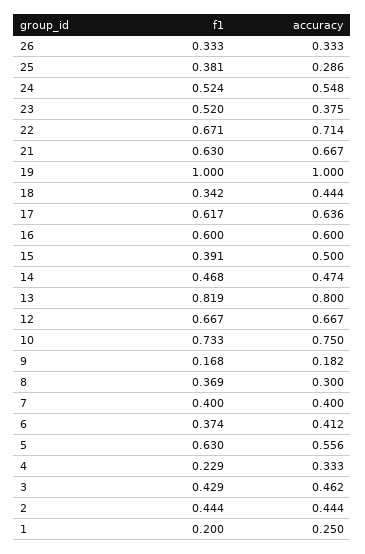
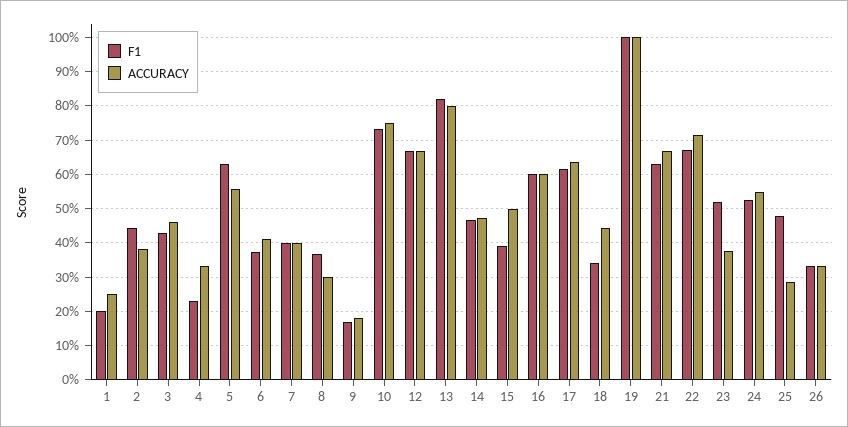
f1, 25: 0.381 -> 0.48
accuracy, 2: 0.444 -> 0.38

